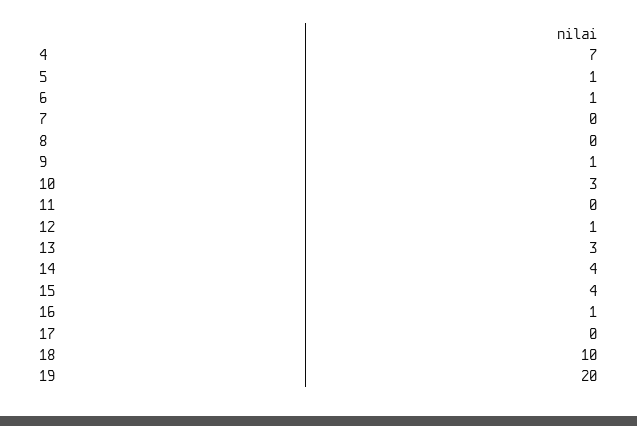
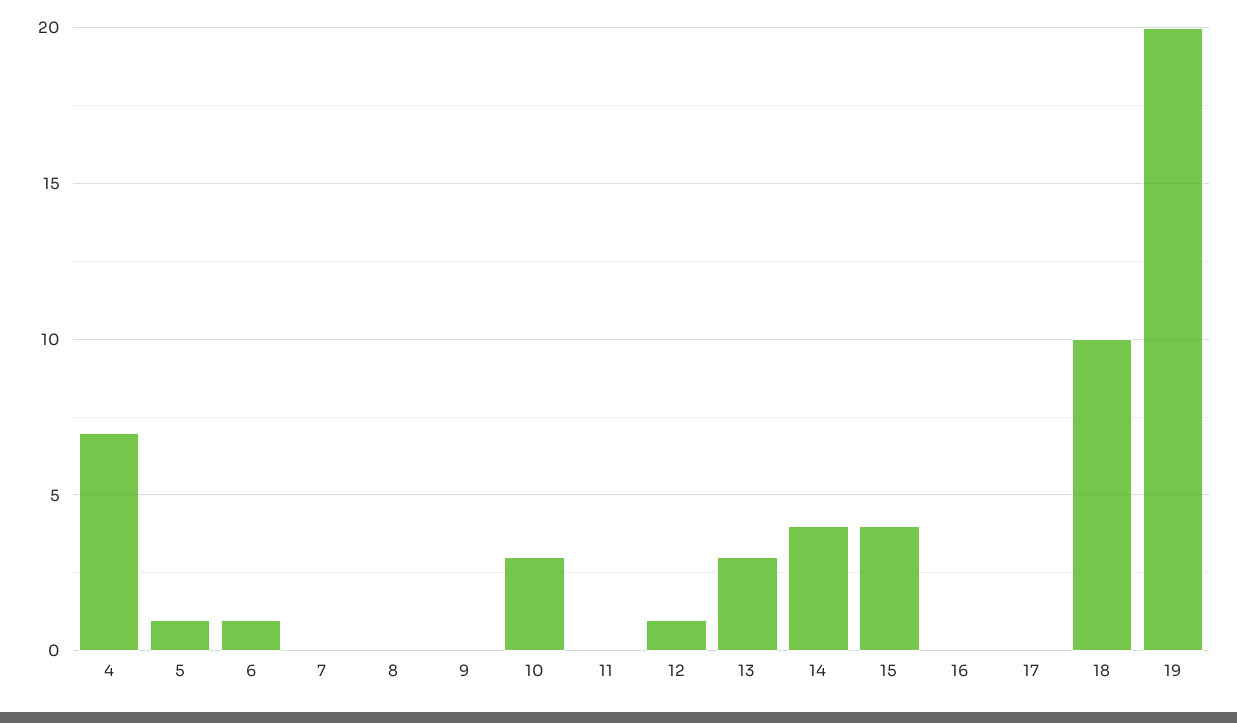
9: 1 -> 0
16: 1 -> 0

